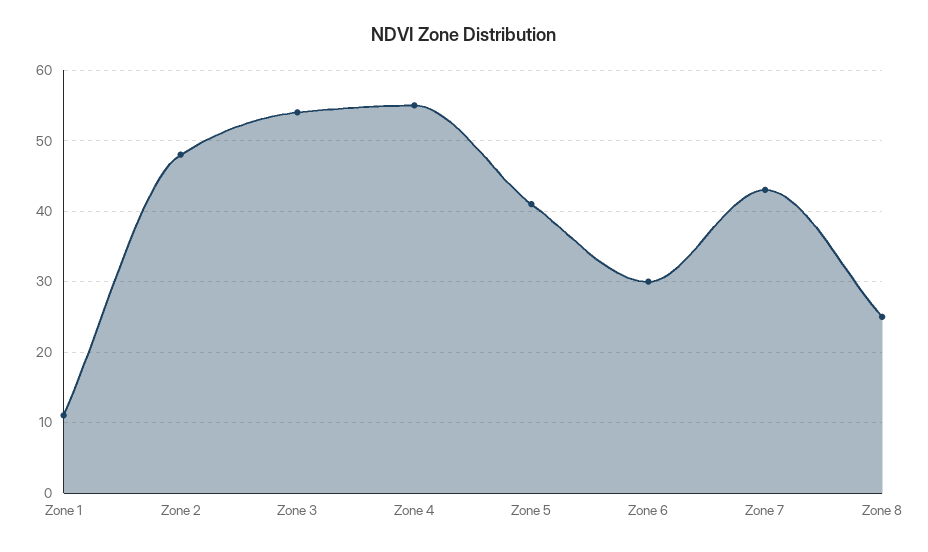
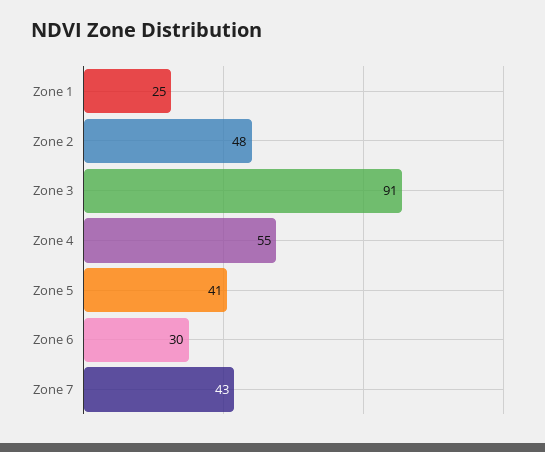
Zone 1: 11 -> 25
Zone 3: 54 -> 91
Zone 8: 25 -> none

